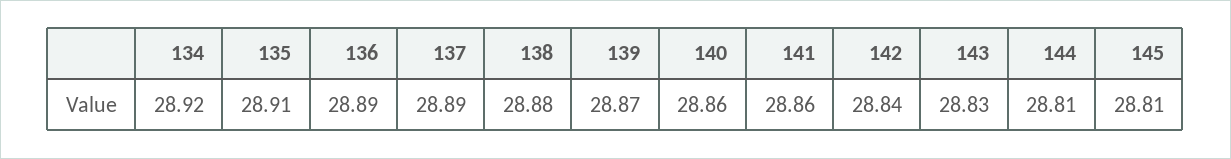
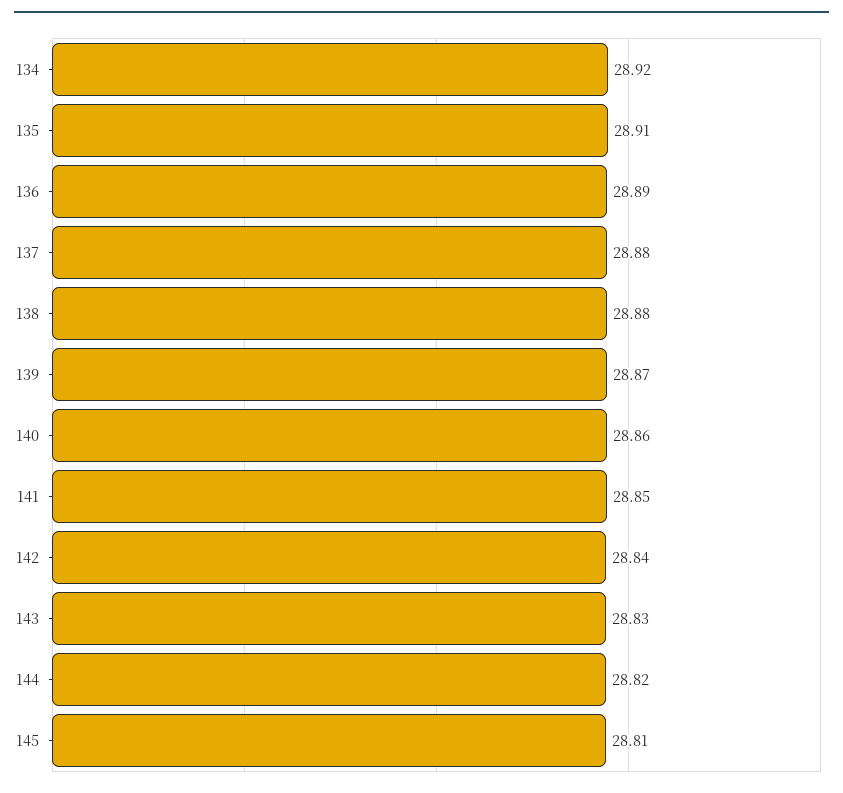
137: 28.89 -> 28.88
141: 28.86 -> 28.85
144: 28.81 -> 28.82

